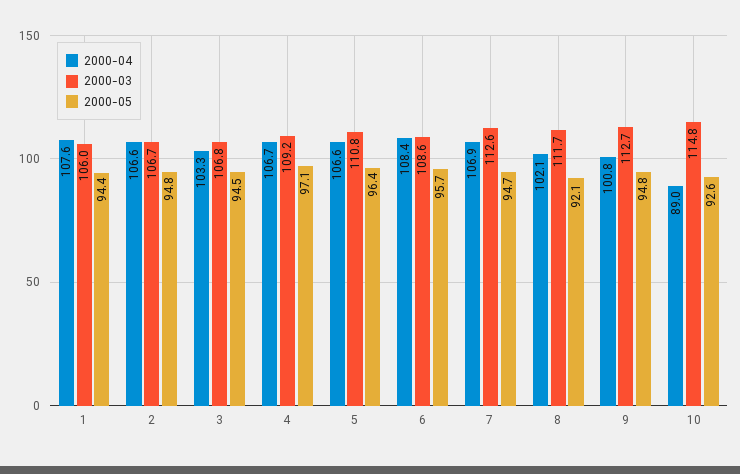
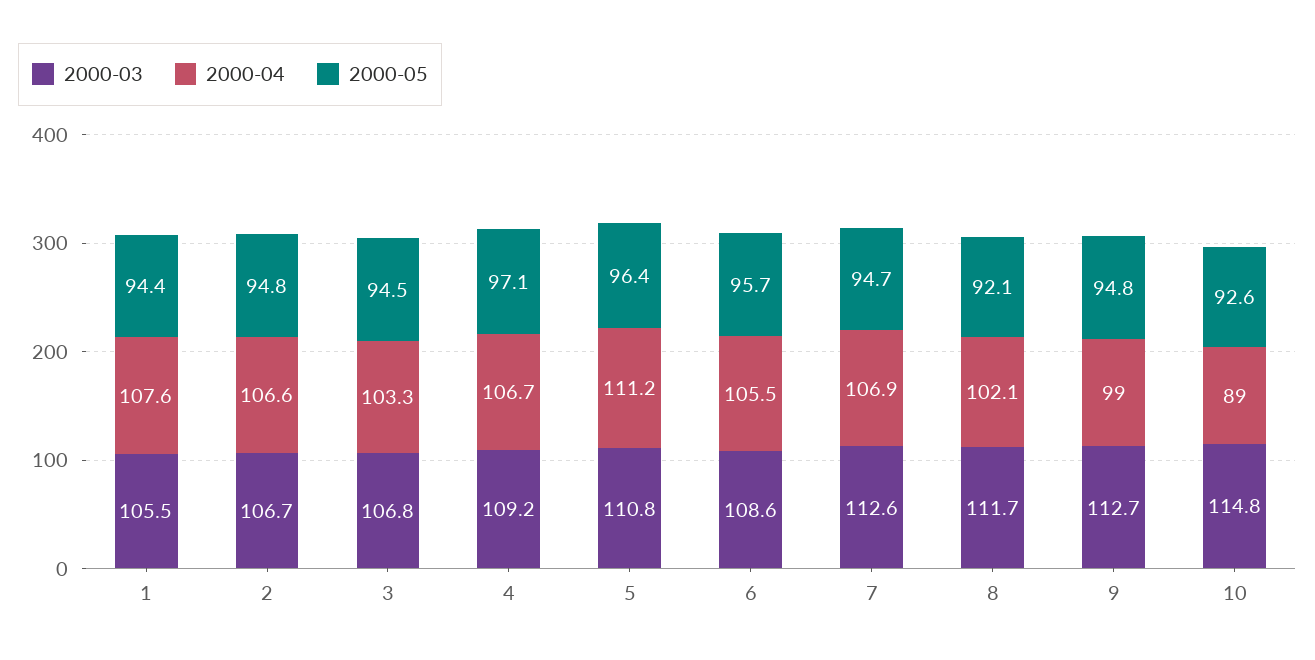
2000-03, 1: 106 -> 105.5
2000-04, 5: 106.6 -> 111.2
2000-04, 6: 108.4 -> 105.5
2000-04, 9: 100.8 -> 99

